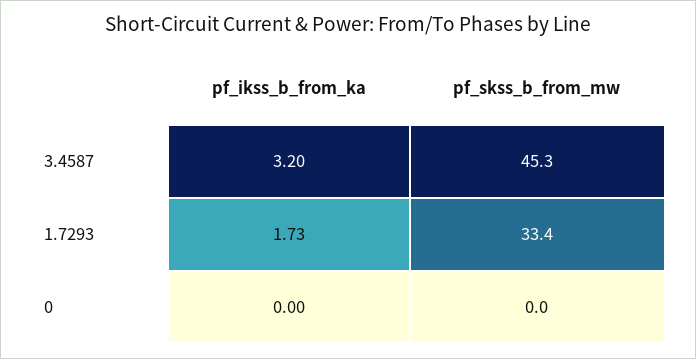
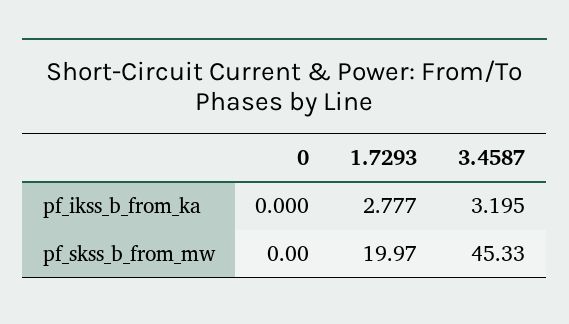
pf_ikss_b_from_ka, 1.7293: 1.73 -> 2.777
pf_skss_b_from_mw, 1.7293: 33.4 -> 19.97

